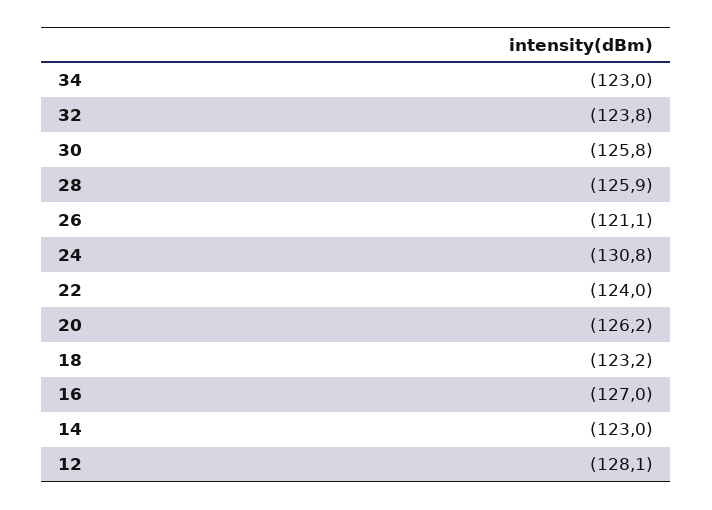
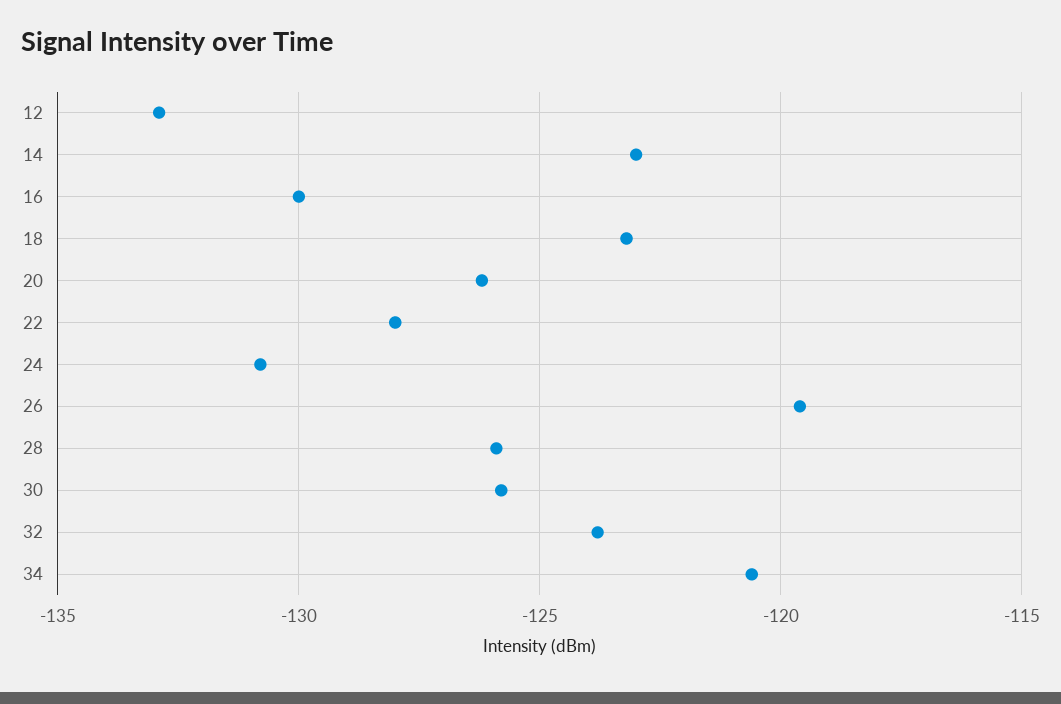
34: -123 -> -120.5
26: -121.1 -> -119.5
22: -124 -> -128
16: -127 -> -130
12: -128.1 -> -133

